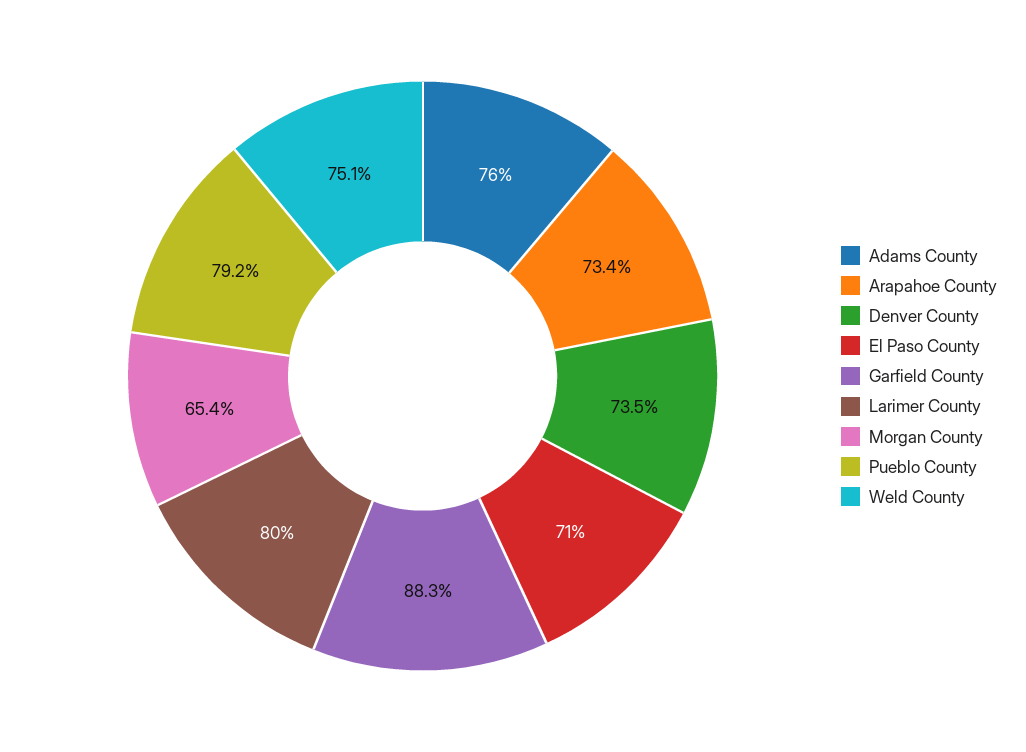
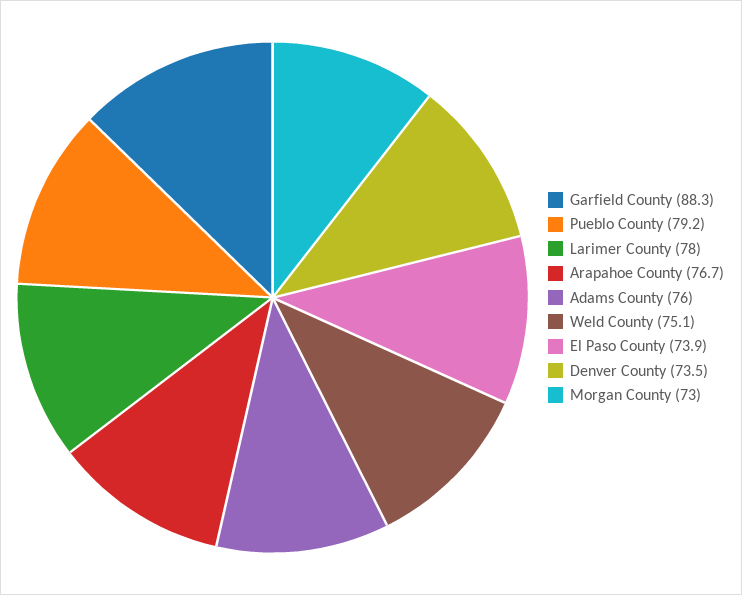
Arapahoe County: 73.4 -> 76.7
El Paso County: 71 -> 73.9
Larimer County: 80 -> 78
Morgan County: 65.4 -> 73

